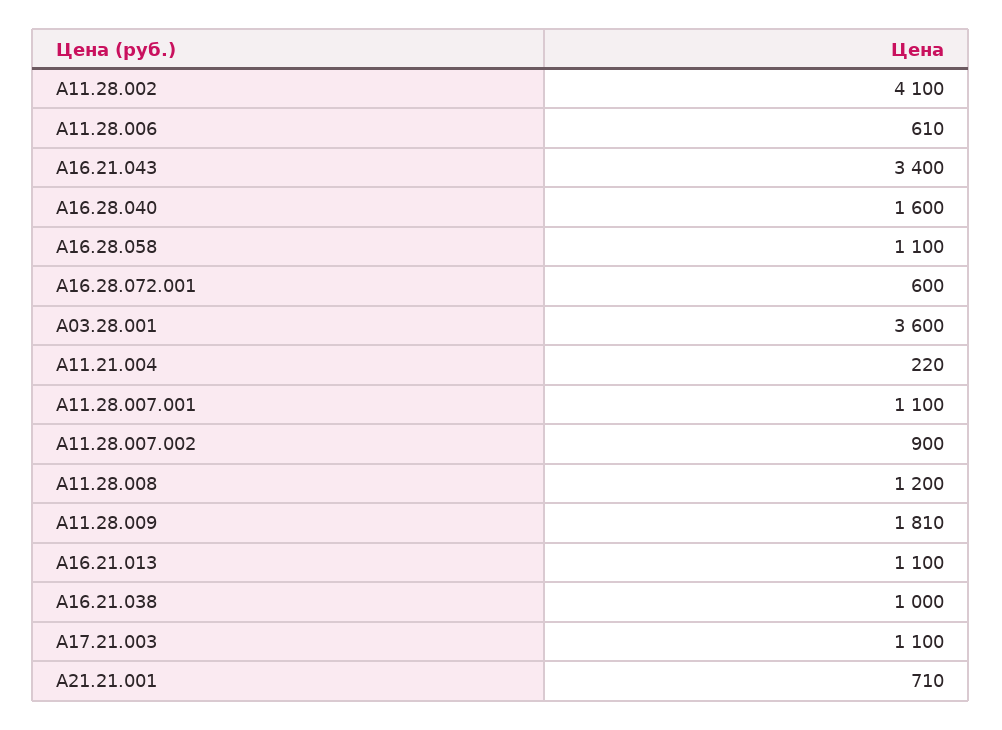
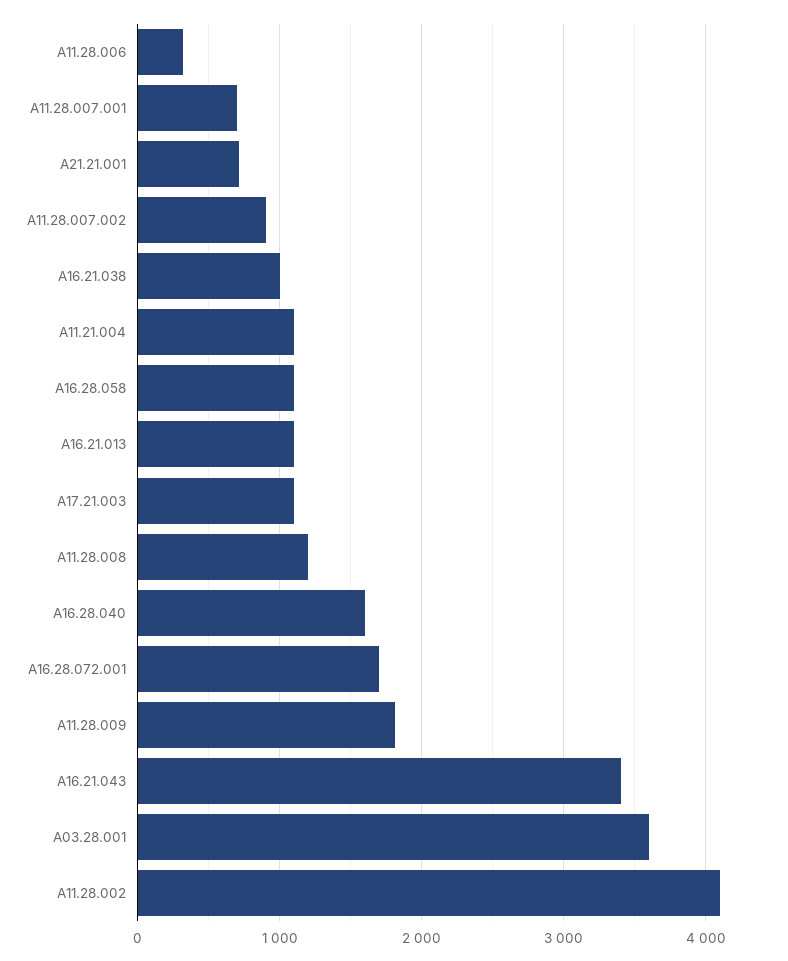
A11.28.006: 610 -> 300
A16.28.072.001: 600 -> 1700
А11.21.004: 220 -> 1100
А11.28.007.001: 1100 -> 700

